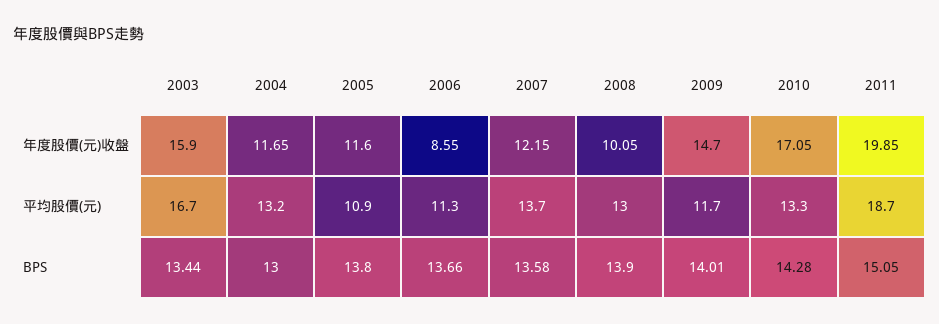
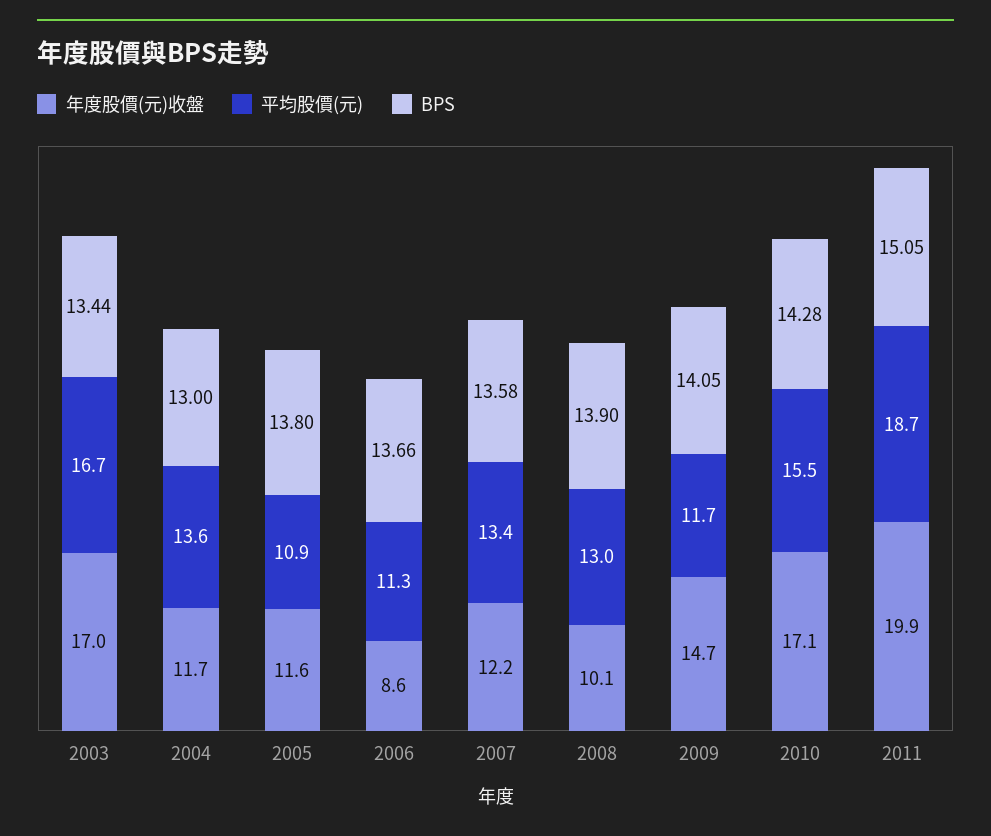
年度股價(元)收盤, 2003: 15.9 -> 17
平均股價(元), 2004: 13.2 -> 13.6
平均股價(元), 2007: 13.7 -> 13.4
平均股價(元), 2010: 13.3 -> 15.5
BPS, 2009: 14.01 -> 14.05

